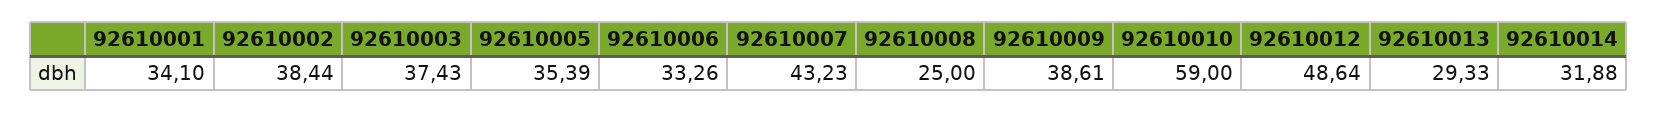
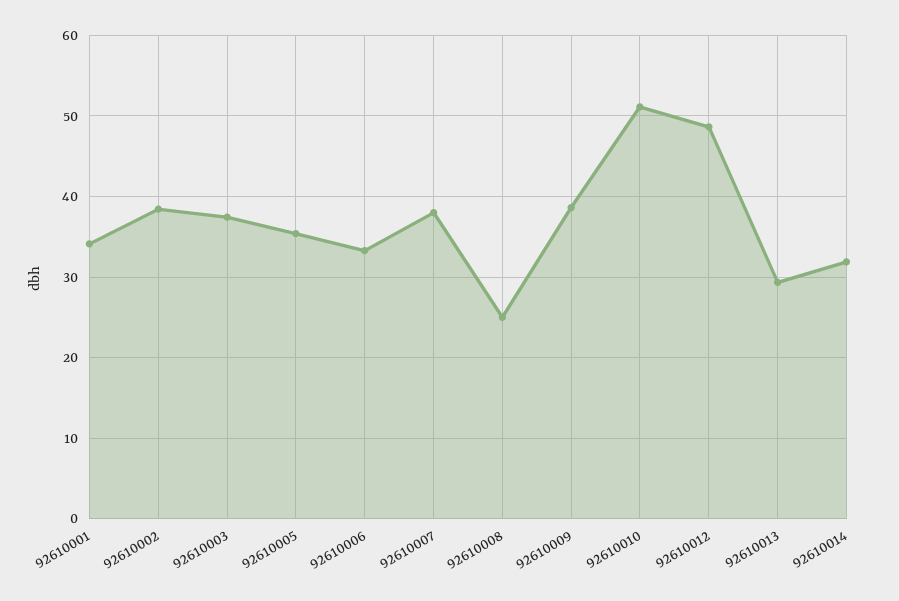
92610007: 43.23 -> 38
92610010: 59 -> 51

